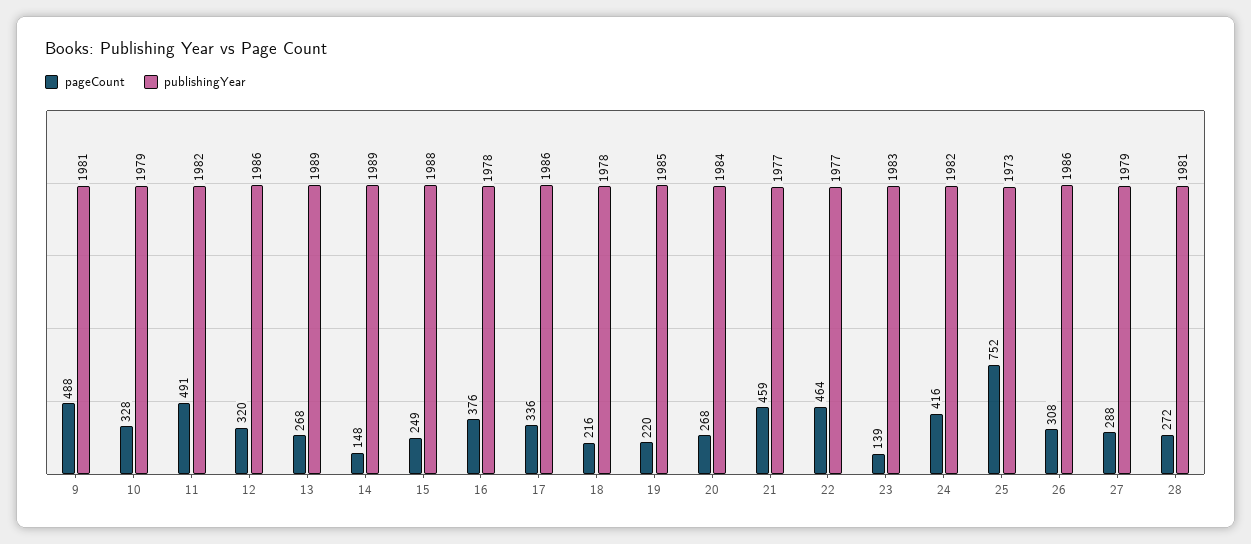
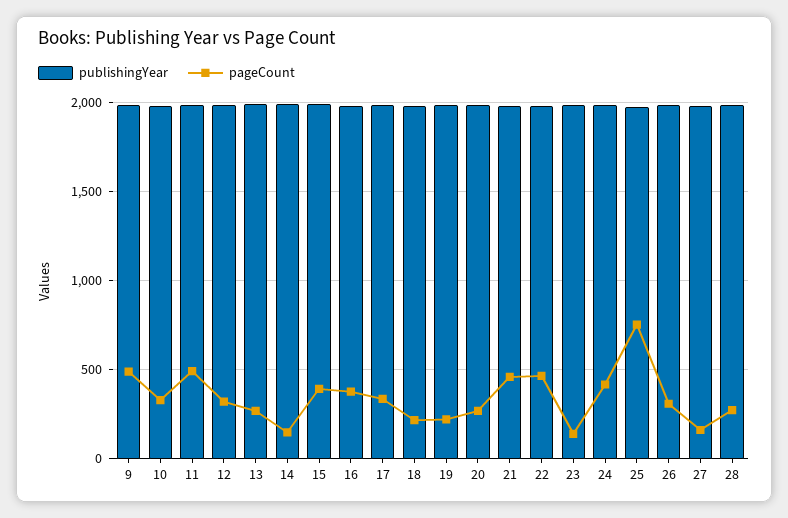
pageCount, 15: 249 -> 400
pageCount, 27: 288 -> 150

